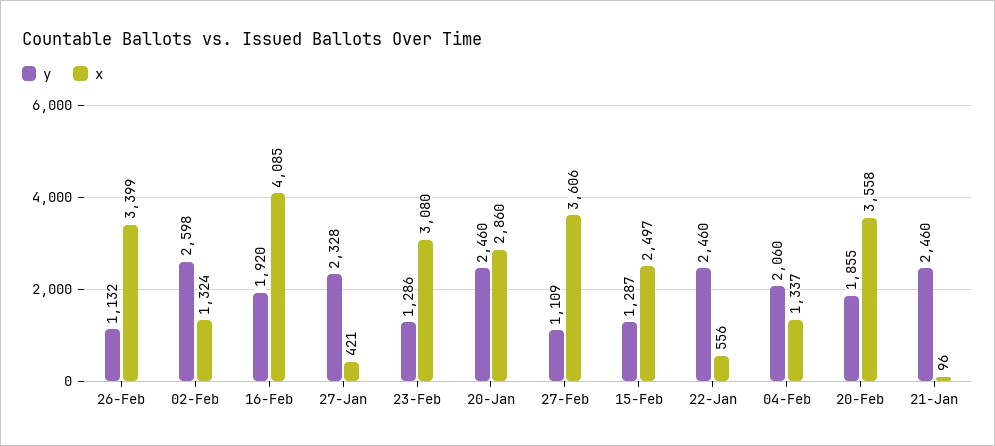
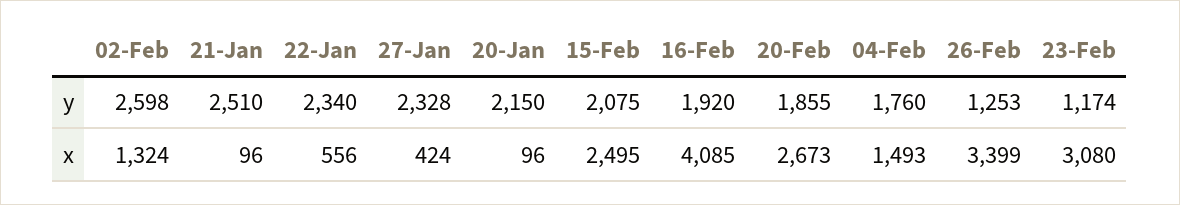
y, 26-Feb: 1132 -> 1253
x, 27-Jan: 421 -> 424
y, 23-Feb: 1286 -> 1174
y, 20-Jan: 2460 -> 2150
x, 20-Jan: 2860 -> 96
y, 27-Feb: 1109 -> none
x, 27-Feb: 3606 -> none
y, 15-Feb: 1287 -> 2075
x, 15-Feb: 2497 -> 2495
y, 22-Jan: 2460 -> 2340
y, 04-Feb: 2060 -> 1760
x, 04-Feb: 1337 -> 1493
x, 20-Feb: 3558 -> 2673
y, 21-Jan: 2460 -> 2510

